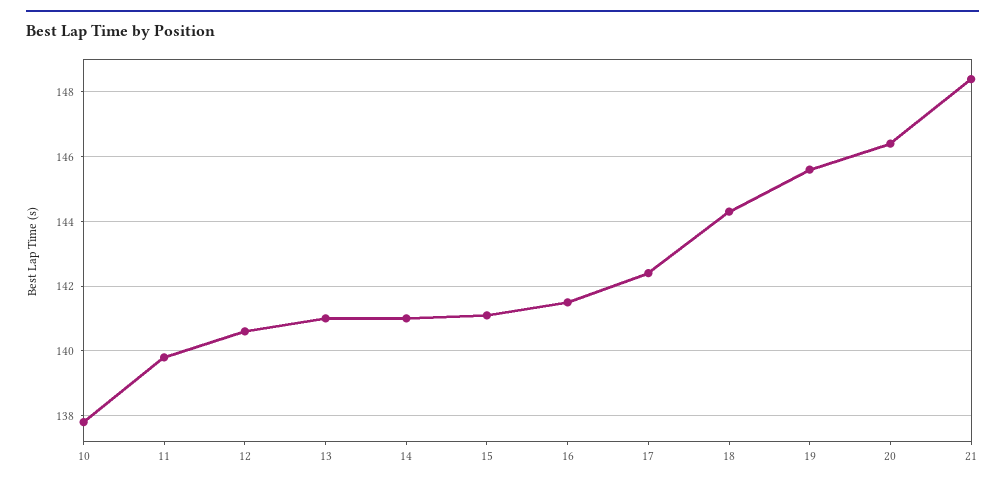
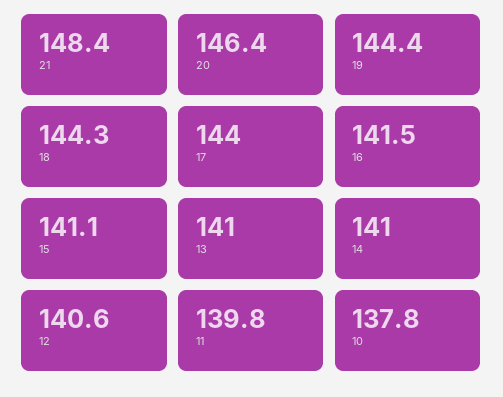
17: 142.5 -> 144
19: 145.5 -> 144.4

